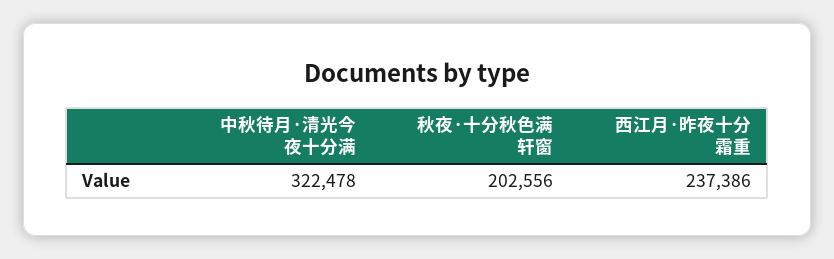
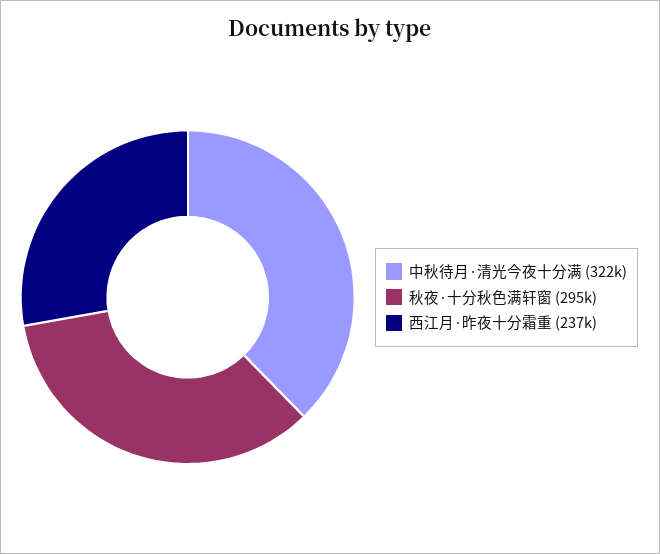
秋夜·十分秋色满轩窗: 202556 -> 295000

